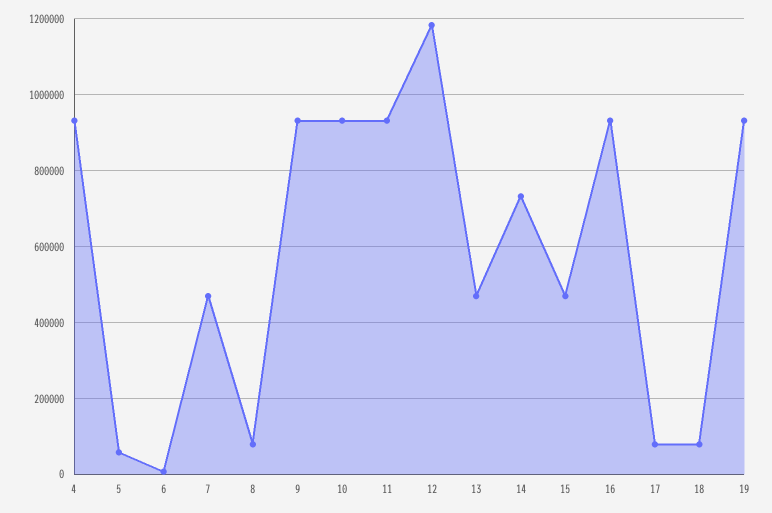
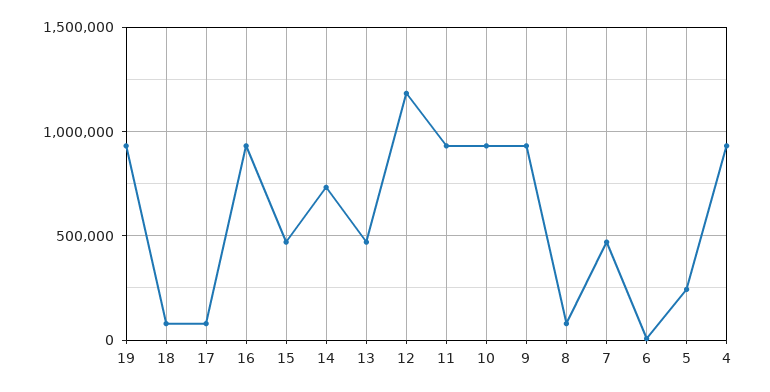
5: 60000 -> 250000

